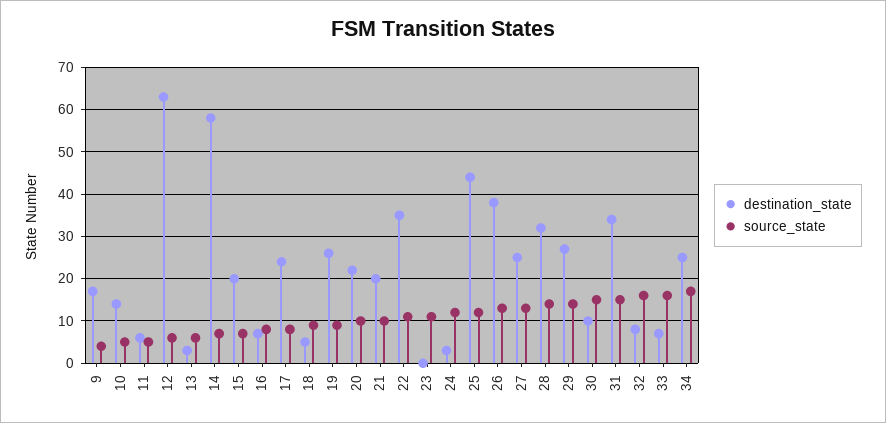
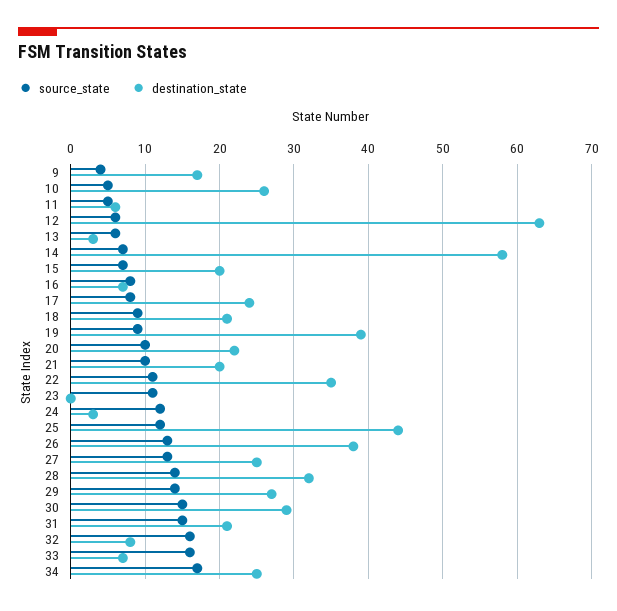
destination_state, 10: 15 -> 26
destination_state, 18: 5 -> 21
destination_state, 19: 25 -> 39
destination_state, 30: 10 -> 29
destination_state, 31: 35 -> 21

